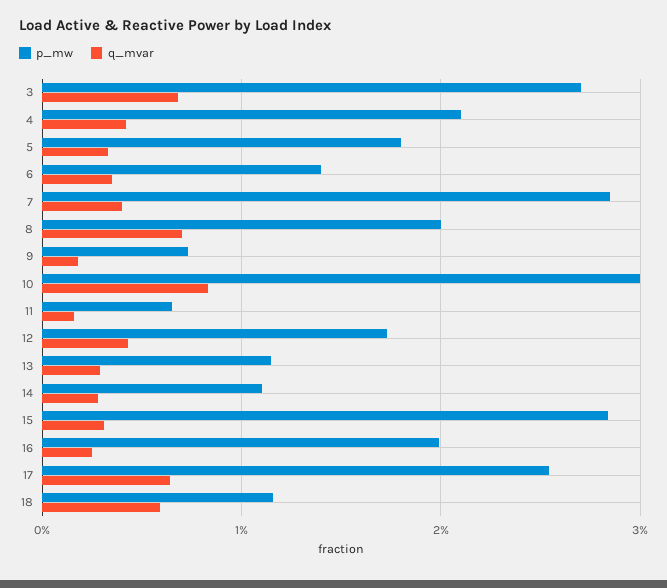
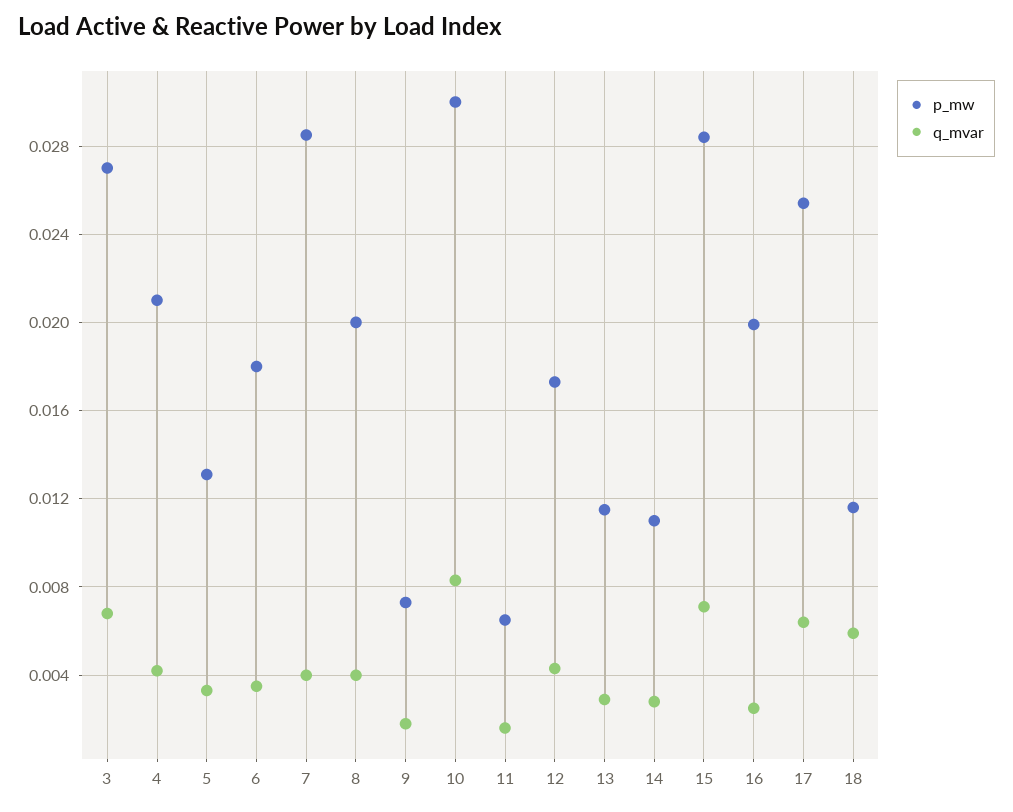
p_mw, 5: 0.018 -> 0.013
p_mw, 6: 0.014 -> 0.018
q_mvar, 8: 0.007 -> 0.004
q_mvar, 15: 0.003 -> 0.007

